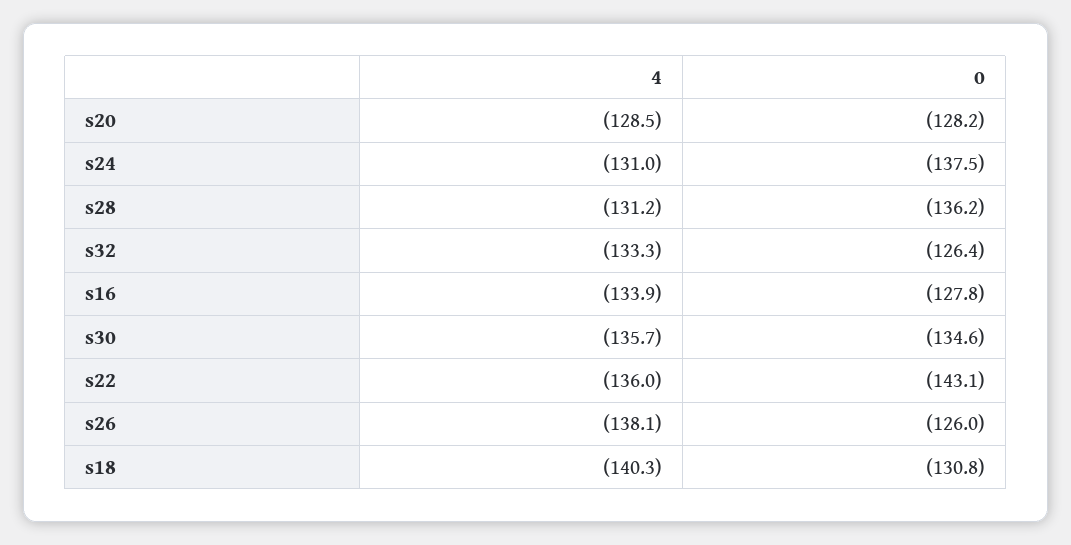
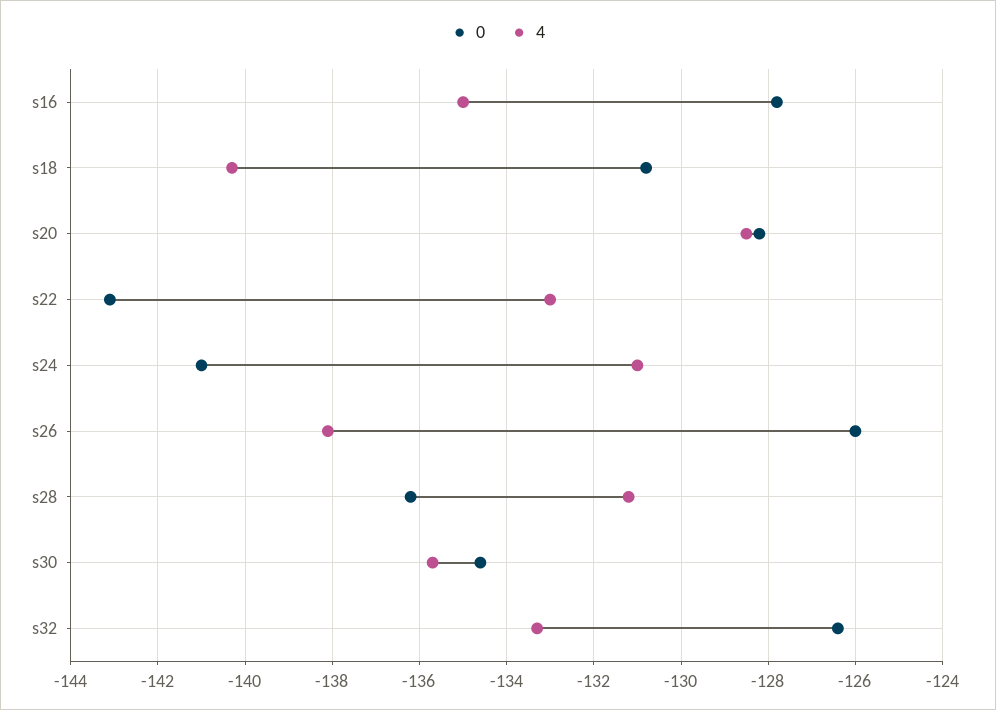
0, s24: -137.5 -> -141
4, s16: -133.9 -> -135
4, s22: -136 -> -133

